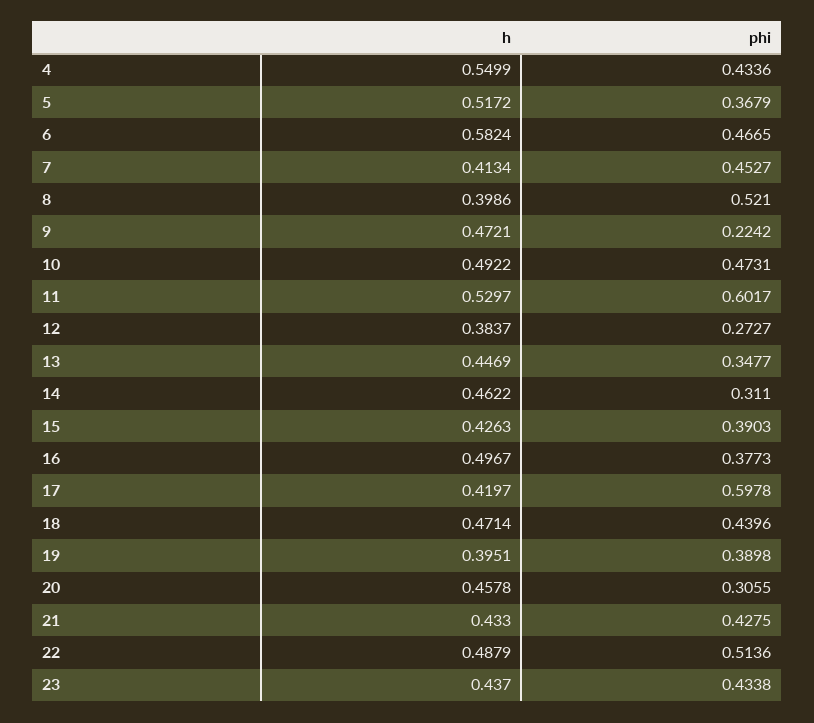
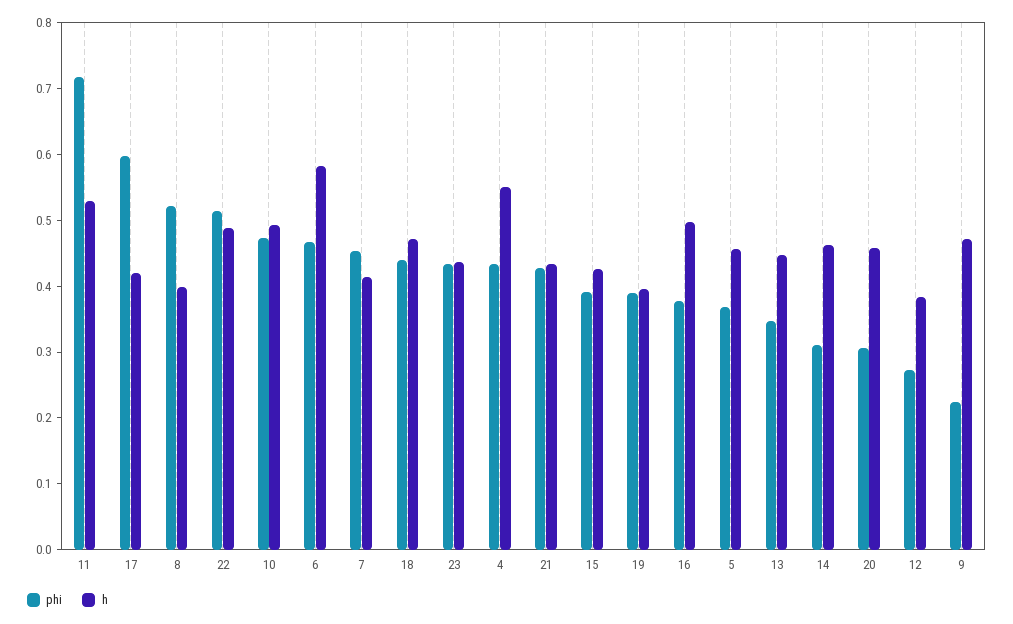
h, 5: 0.5172 -> 0.46
phi, 11: 0.6017 -> 0.72

